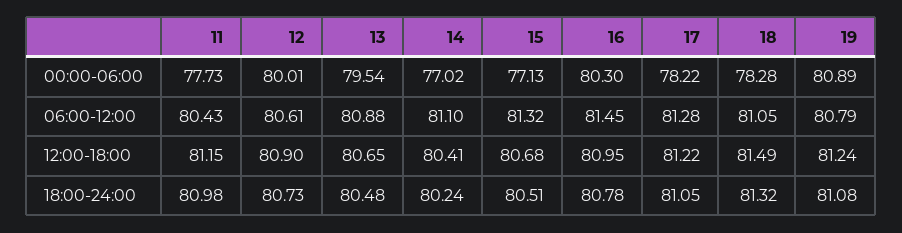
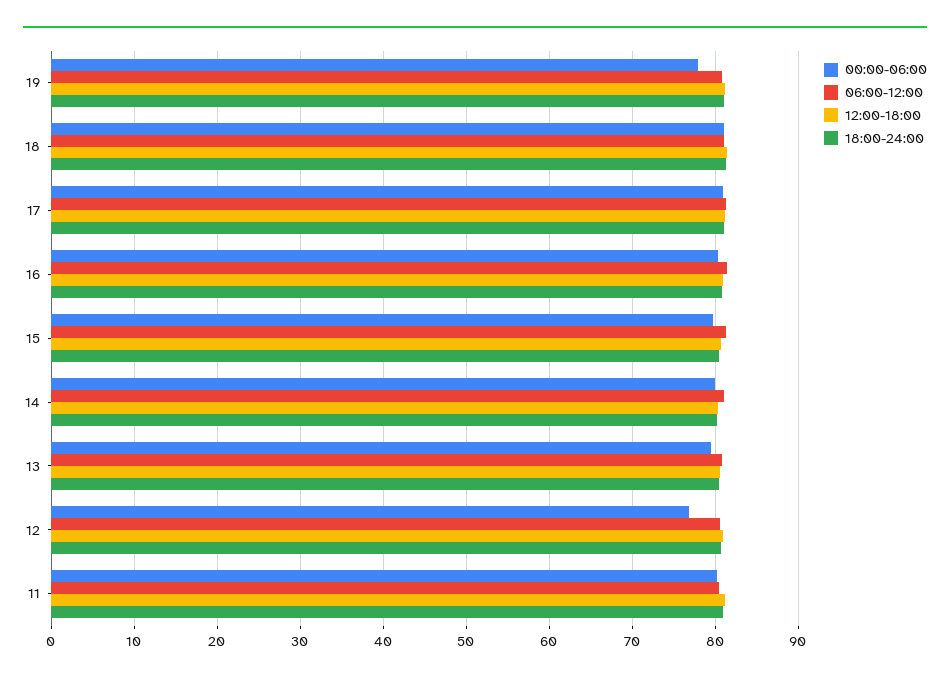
00:00-06:00, 11: 77.73 -> 80
00:00-06:00, 12: 80.01 -> 77
00:00-06:00, 14: 77.02 -> 80
00:00-06:00, 15: 77.13 -> 80
00:00-06:00, 17: 78.22 -> 81
00:00-06:00, 18: 78.28 -> 81
00:00-06:00, 19: 80.89 -> 78

